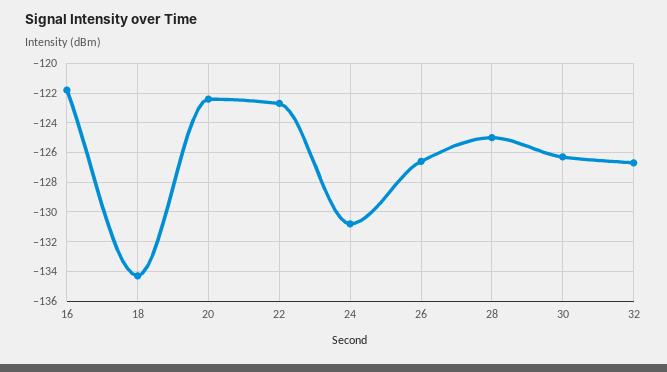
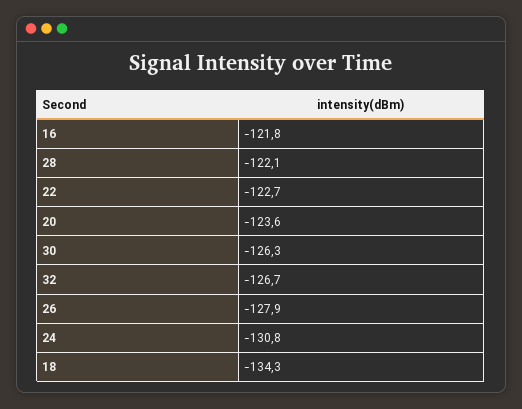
20: -122.5 -> -123.6
26: -126.5 -> -127.9
28: -125 -> -122.1

